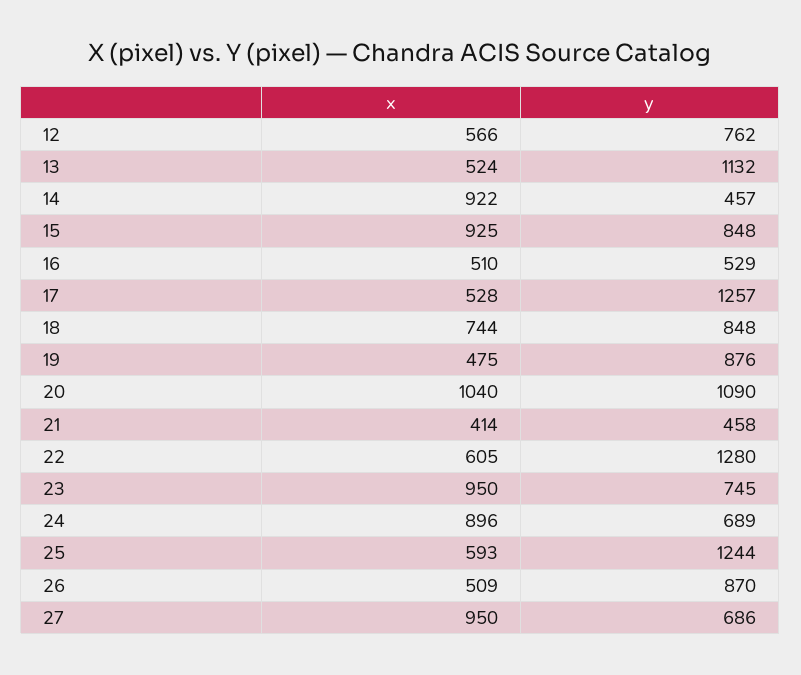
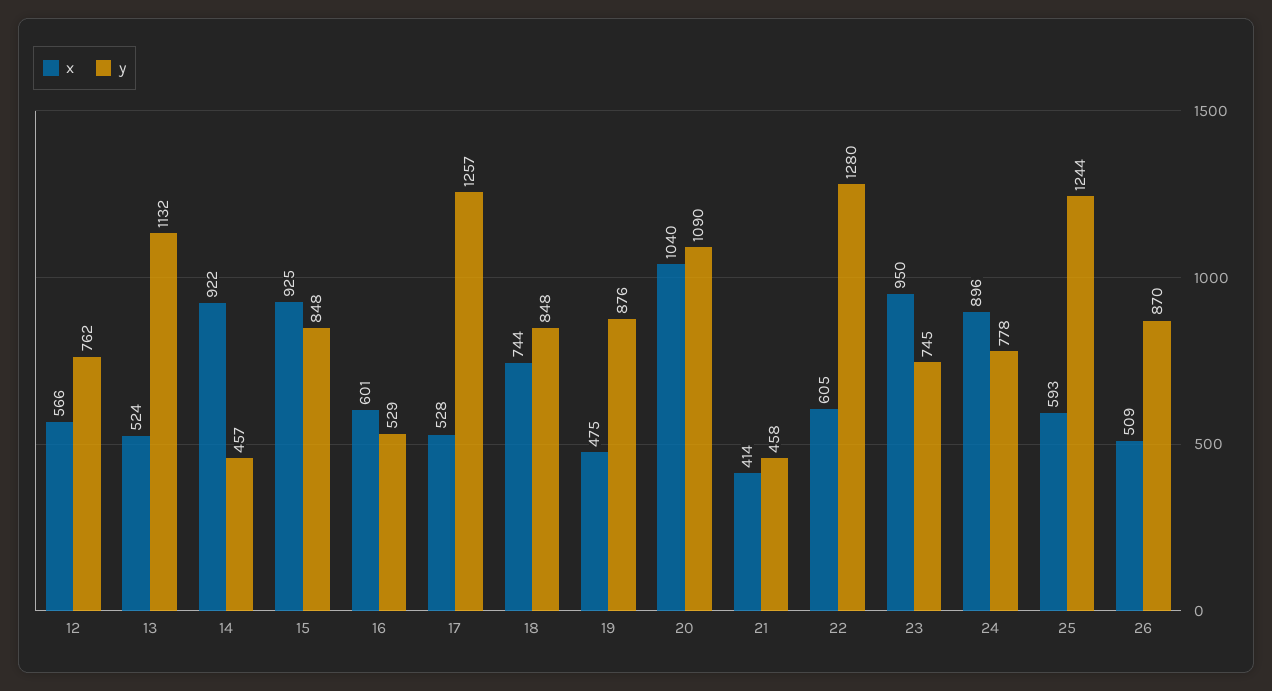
x, 16: 510 -> 601
y, 24: 689 -> 778
x, 27: 950 -> none
y, 27: 686 -> none

